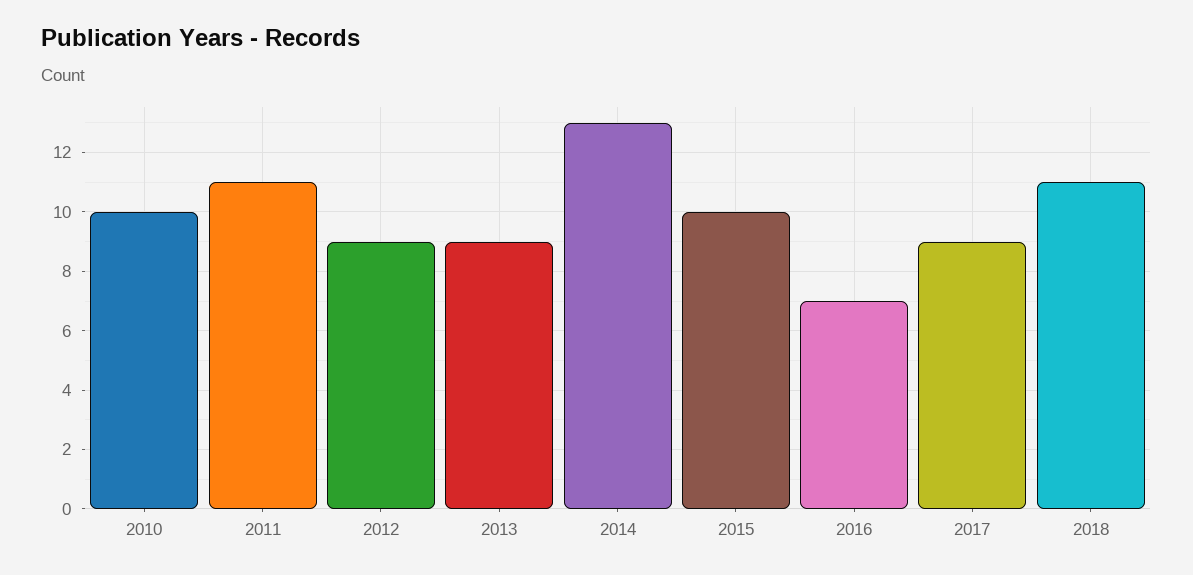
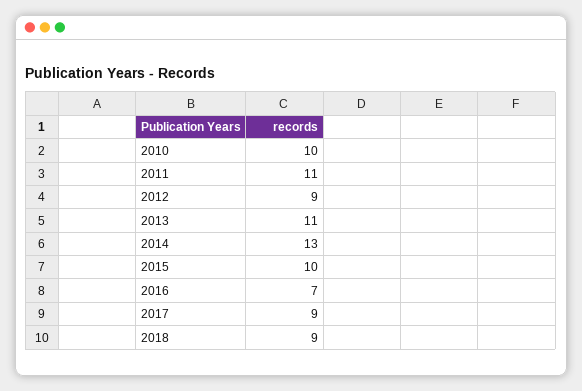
2013: 9 -> 11
2018: 11 -> 9

